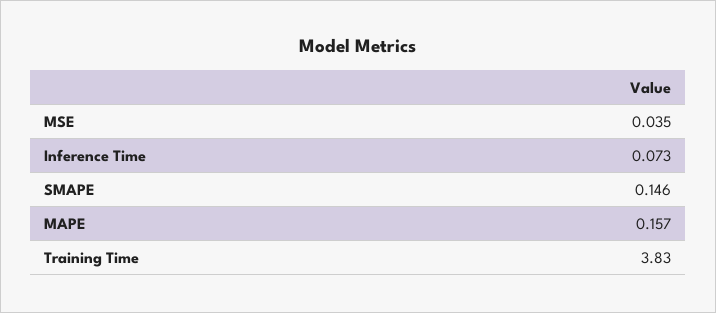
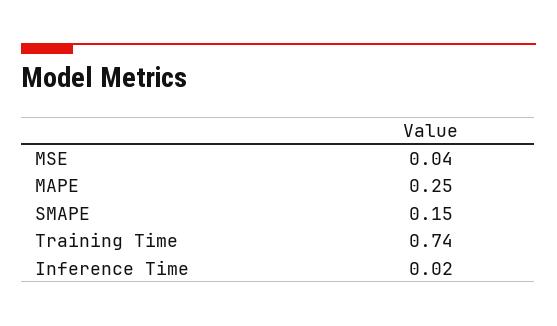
Inference Time: 0.073 -> 0.02
MAPE: 0.157 -> 0.25
Training Time: 3.83 -> 0.74

